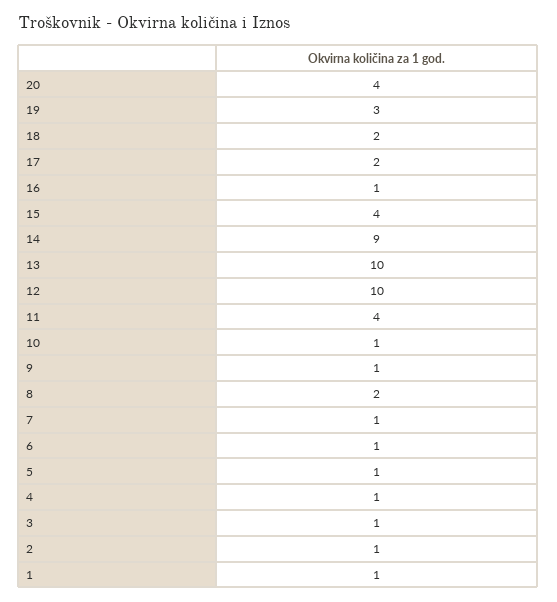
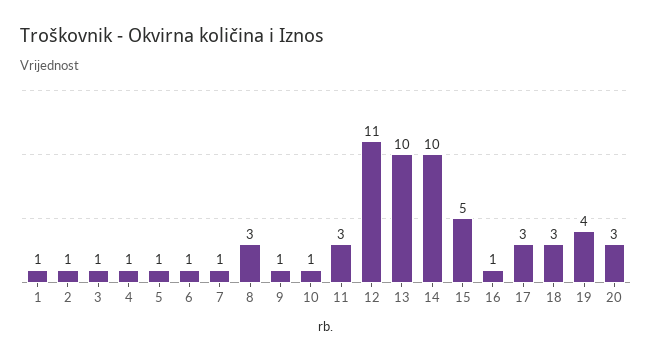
20: 4 -> 3
19: 3 -> 4
18: 2 -> 3
17: 2 -> 3
15: 4 -> 5
14: 9 -> 10
12: 10 -> 11
11: 4 -> 3
8: 2 -> 3

